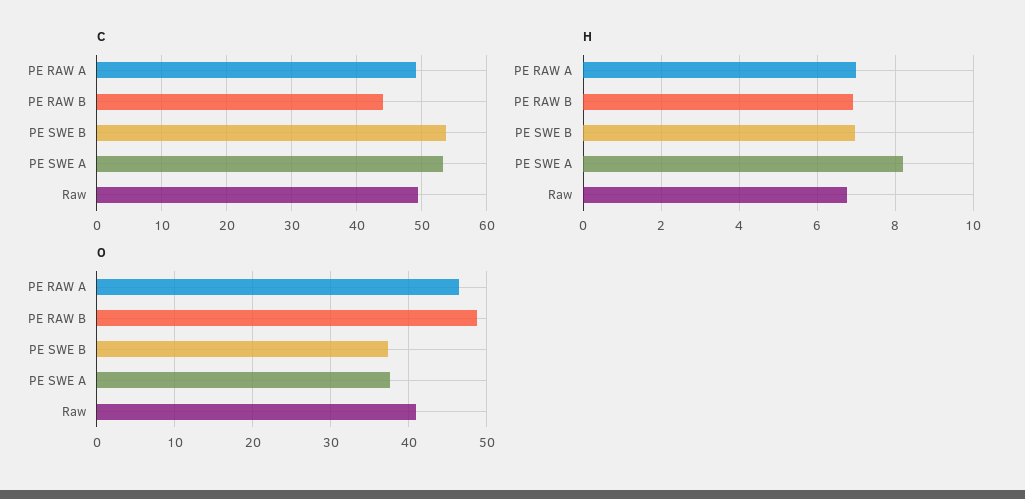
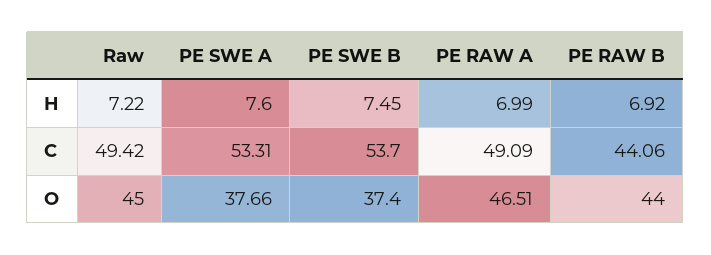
H, PE SWE B: 7 -> 7.45
H, PE SWE A: 8.2 -> 7.6
H, Raw: 6.8 -> 7.22
O, PE RAW B: 49 -> 44
O, Raw: 41 -> 45

